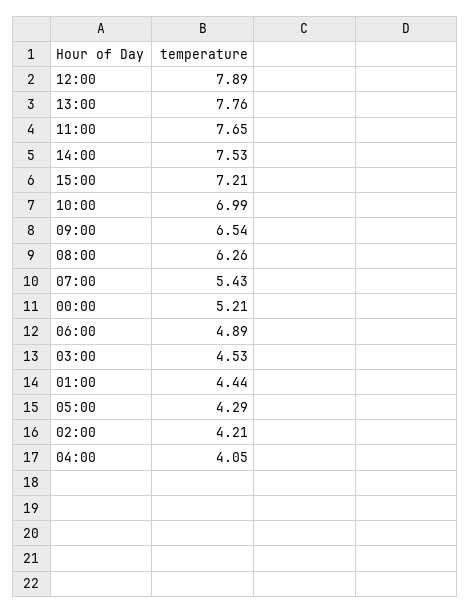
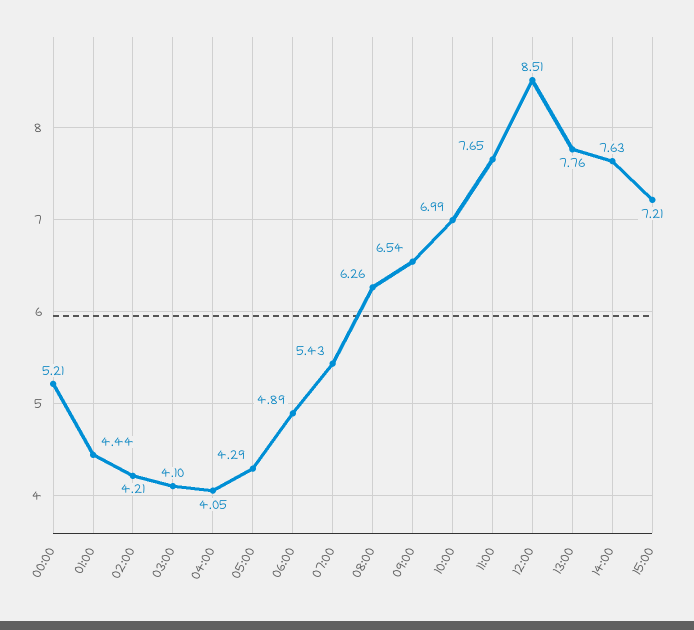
12:00: 7.89 -> 8.51
14:00: 7.53 -> 7.63
03:00: 4.53 -> 4.1

